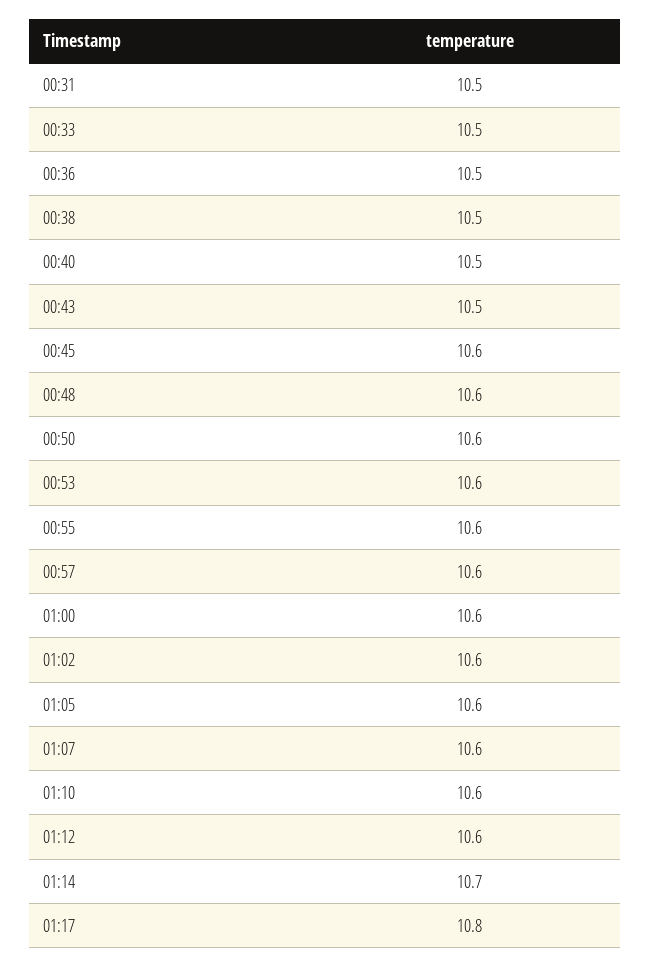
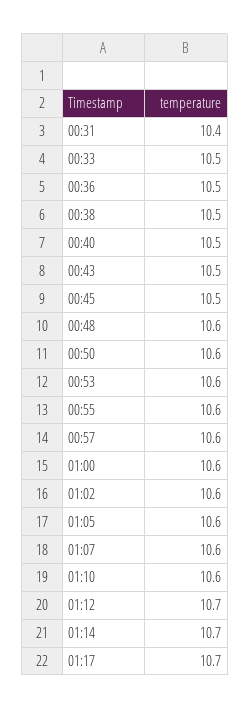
00:31: 10.5 -> 10.4
00:45: 10.6 -> 10.5
01:12: 10.6 -> 10.7
01:17: 10.8 -> 10.7

